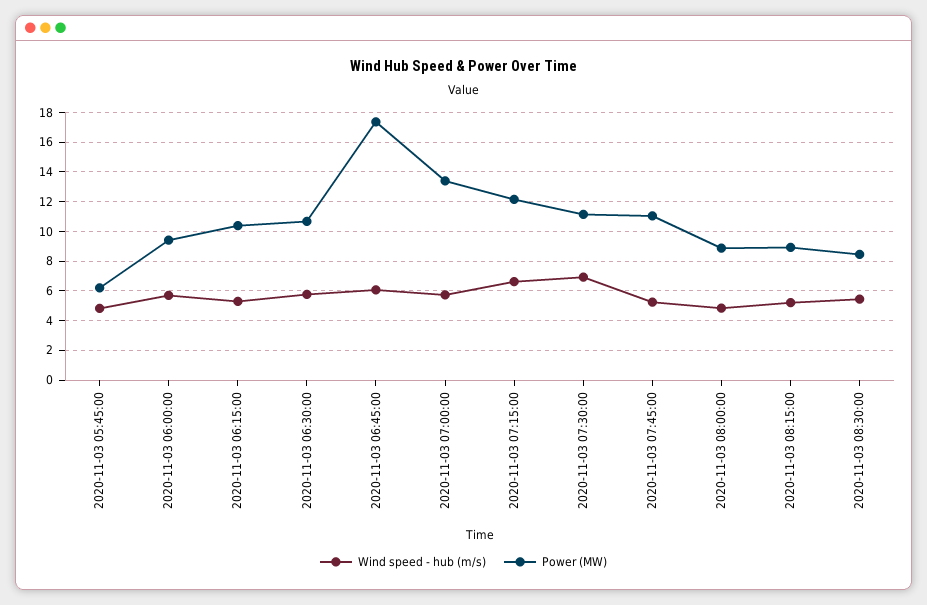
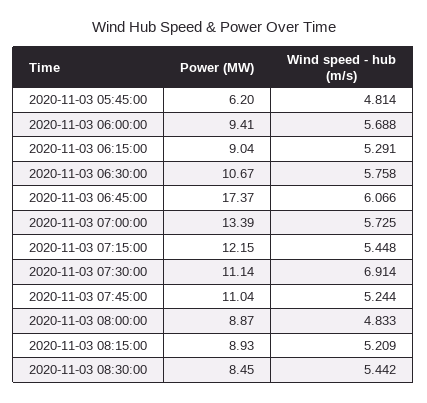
Power (MW), 2020-11-03 06:15:00: 10.5 -> 9.04
Wind speed - hub (m/s), 2020-11-03 07:15:00: 6.5 -> 5.448

